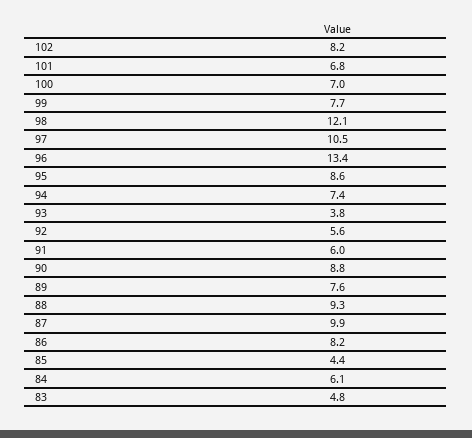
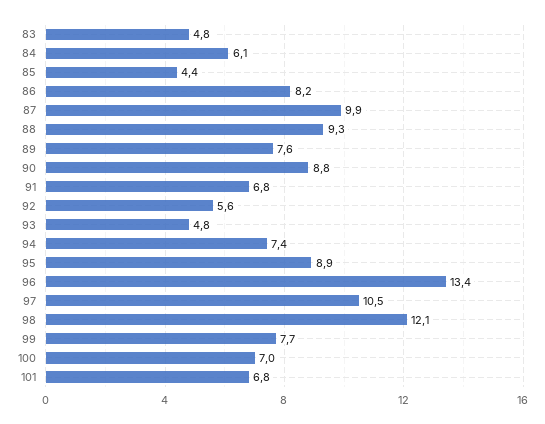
102: 8.2 -> none
95: 8.6 -> 8.9
93: 3.8 -> 4.8
91: 6 -> 6.8

